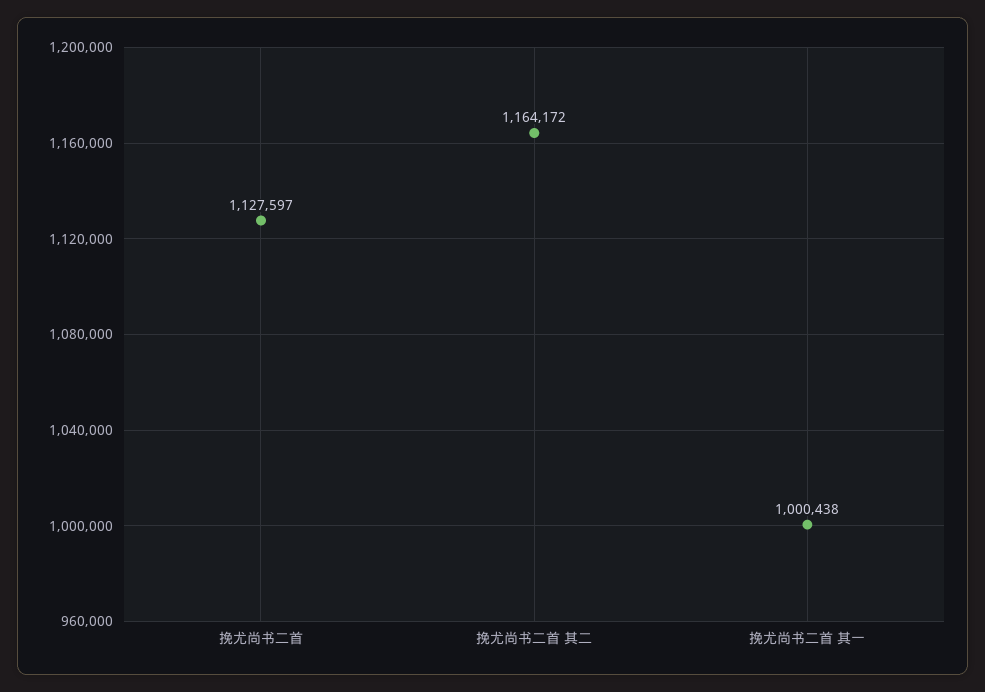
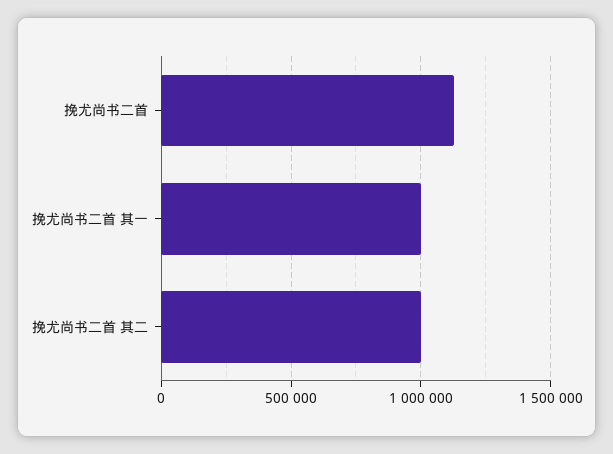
挽尤尚书二首 其二: 1164172 -> 1000000

